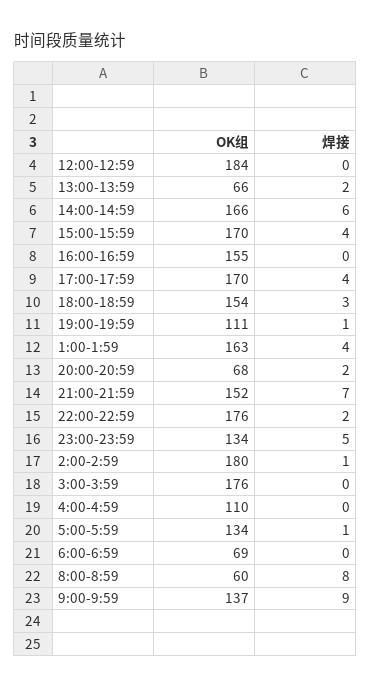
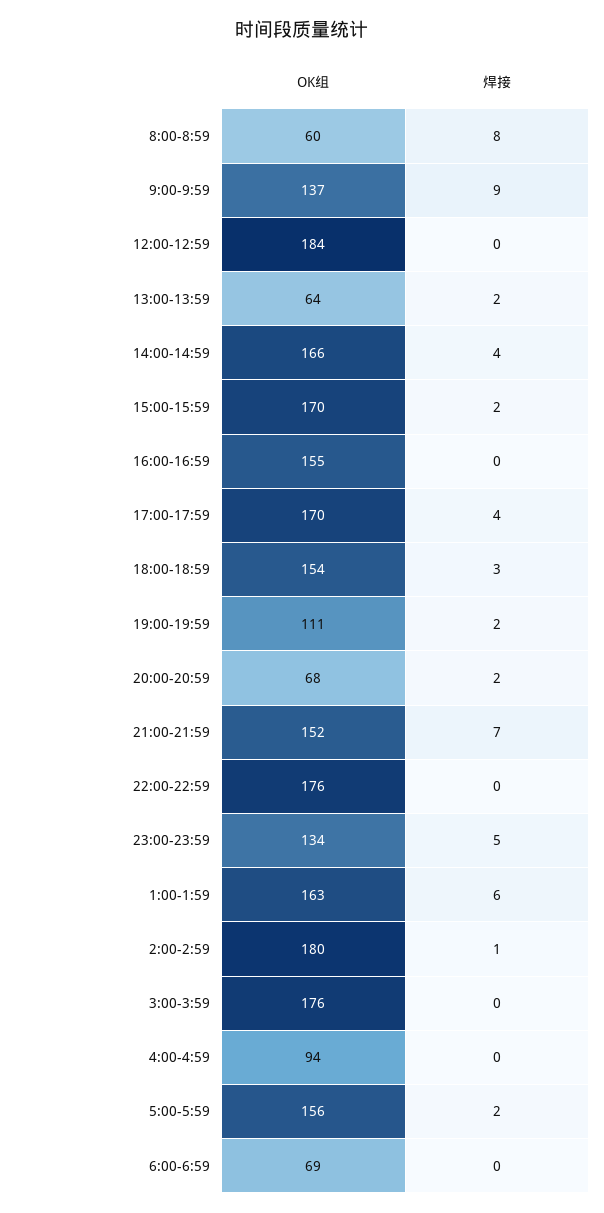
OK组, 13:00-13:59: 66 -> 64
焊接, 14:00-14:59: 6 -> 4
焊接, 15:00-15:59: 4 -> 2
焊接, 19:00-19:59: 1 -> 2
焊接, 1:00-1:59: 4 -> 6
焊接, 22:00-22:59: 2 -> 0
OK组, 4:00-4:59: 110 -> 94
OK组, 5:00-5:59: 134 -> 156
焊接, 5:00-5:59: 1 -> 2

